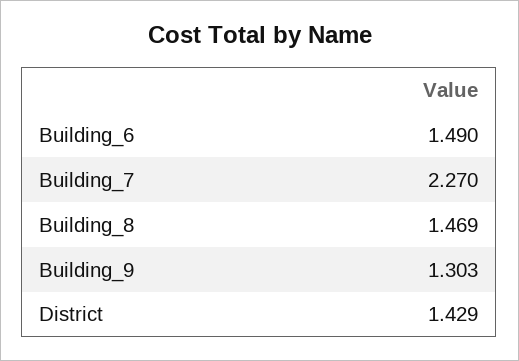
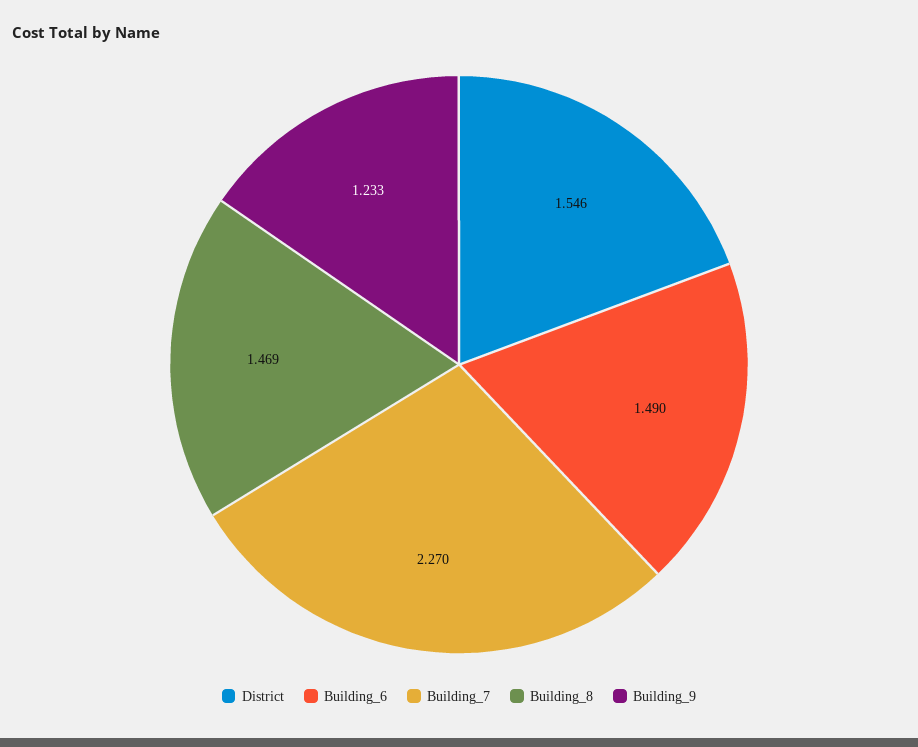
Building_9: 1.303 -> 1.233
District: 1.429 -> 1.546

